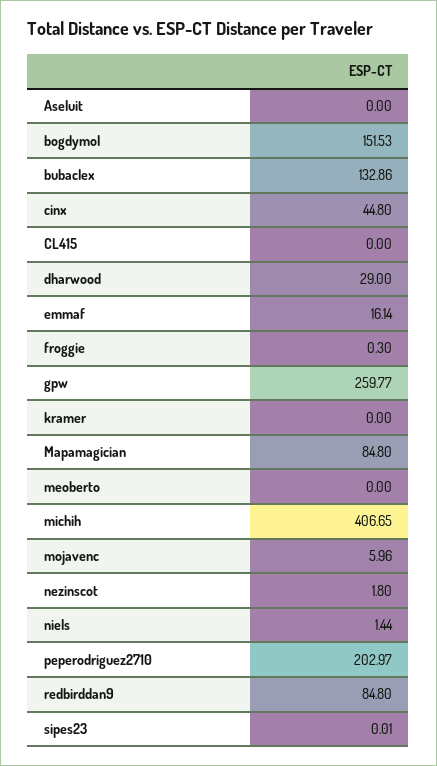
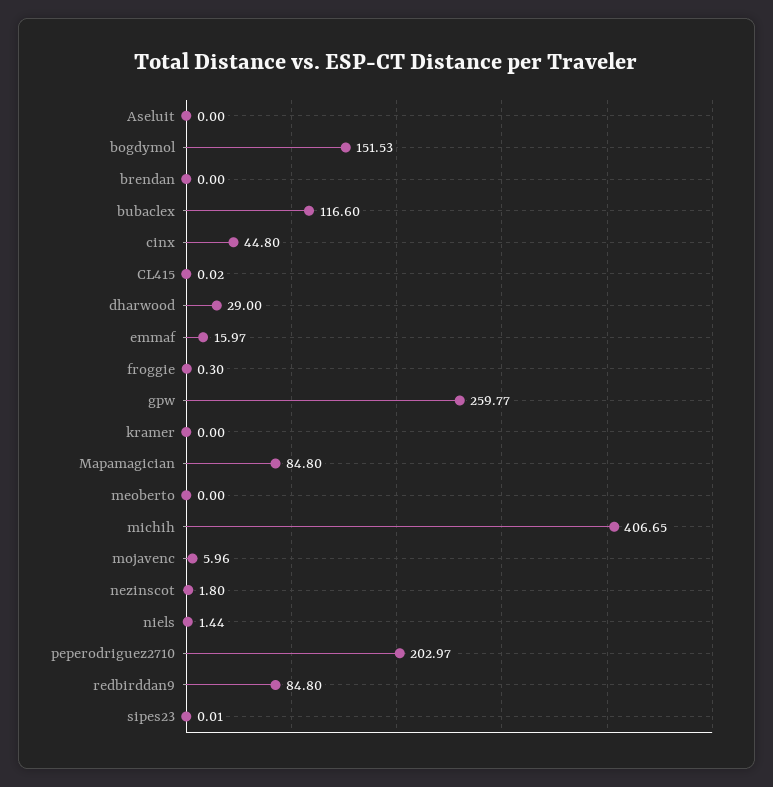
bubaclex: 132.86 -> 116.6
CL415: 0 -> 0.02
emmaf: 16.14 -> 15.97
brendan: none -> 0

